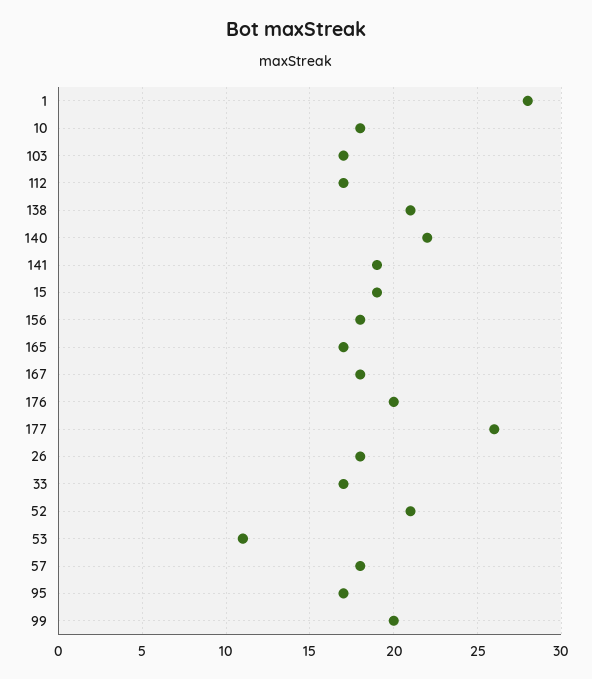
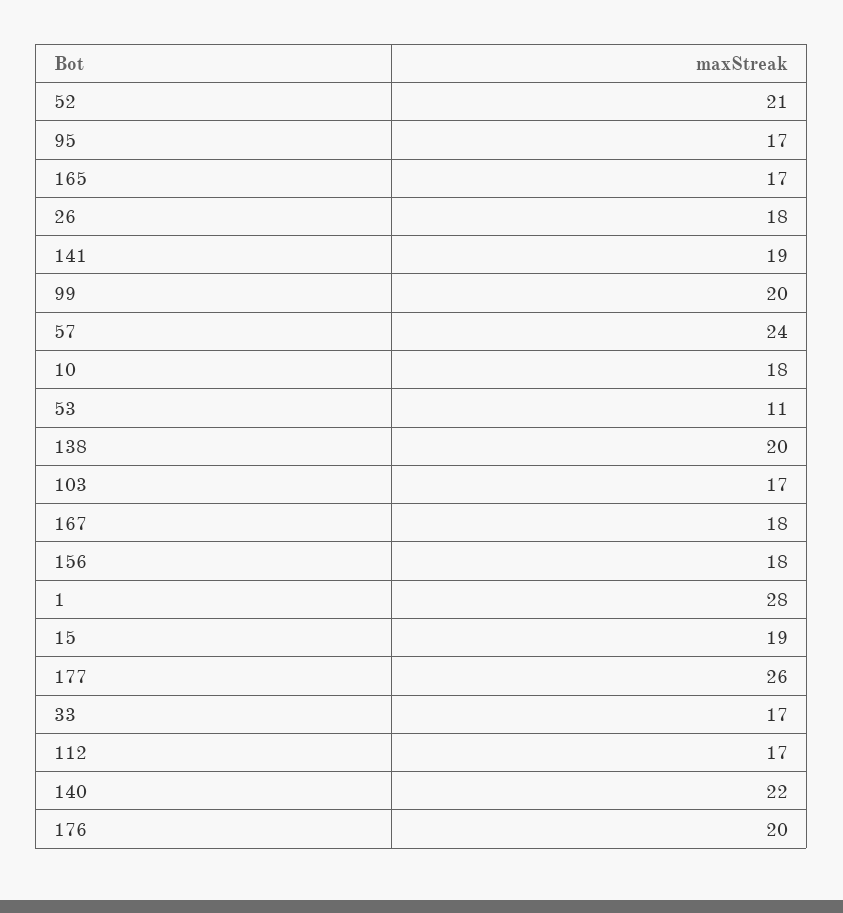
138: 21 -> 20
57: 18 -> 24

